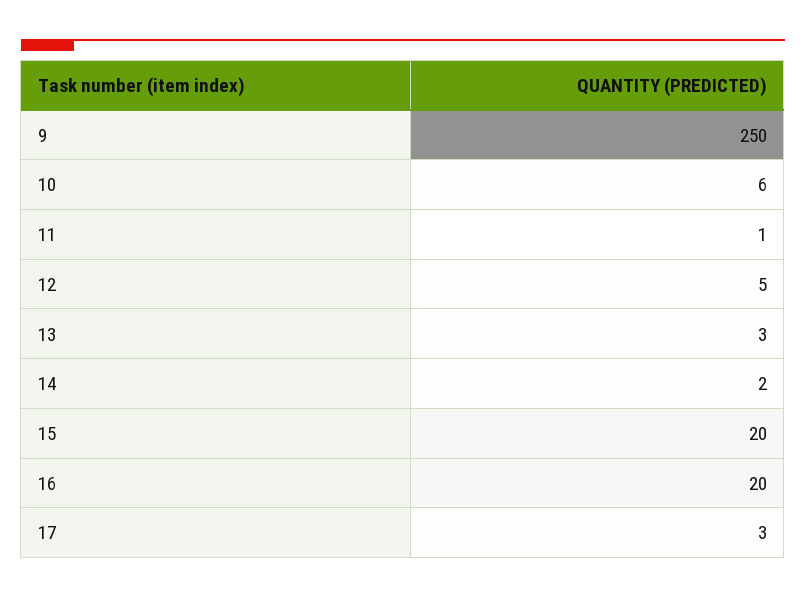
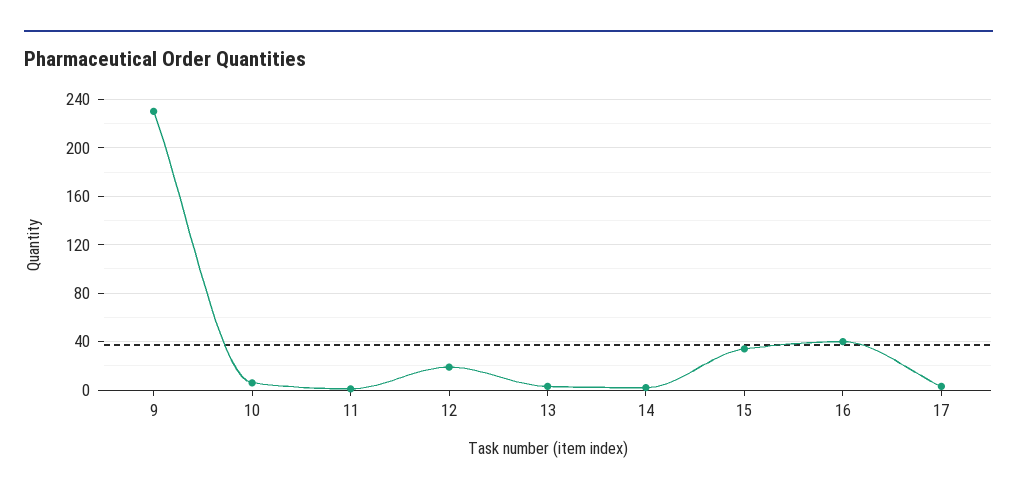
9: 250 -> 230
12: 5 -> 20
15: 20 -> 35
16: 20 -> 40

